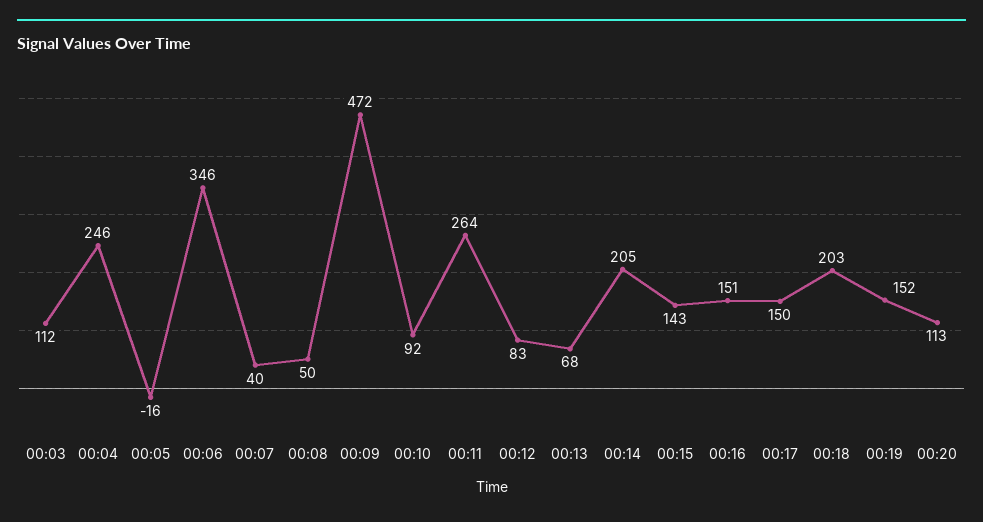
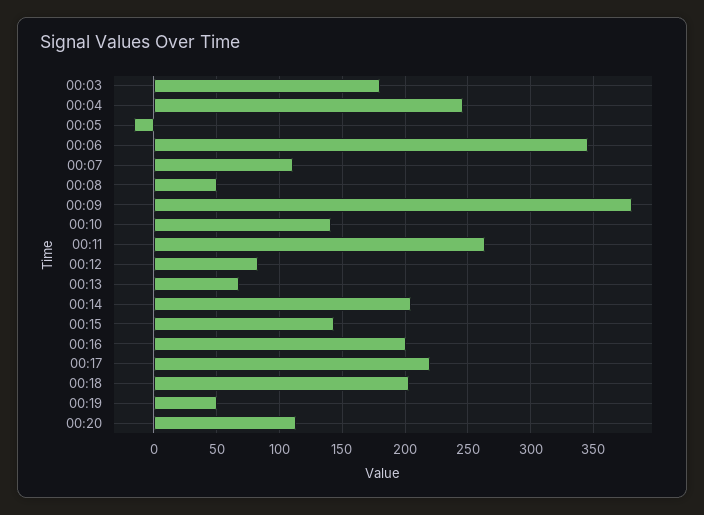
00:03: 112 -> 180
00:07: 40 -> 110
00:09: 472 -> 380
00:10: 92 -> 140
00:16: 151 -> 200
00:17: 150 -> 220
00:19: 152 -> 50

